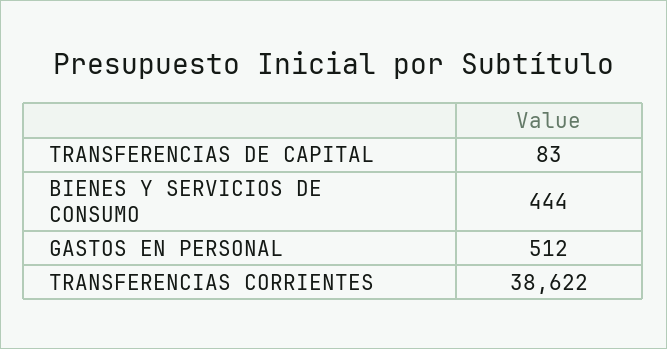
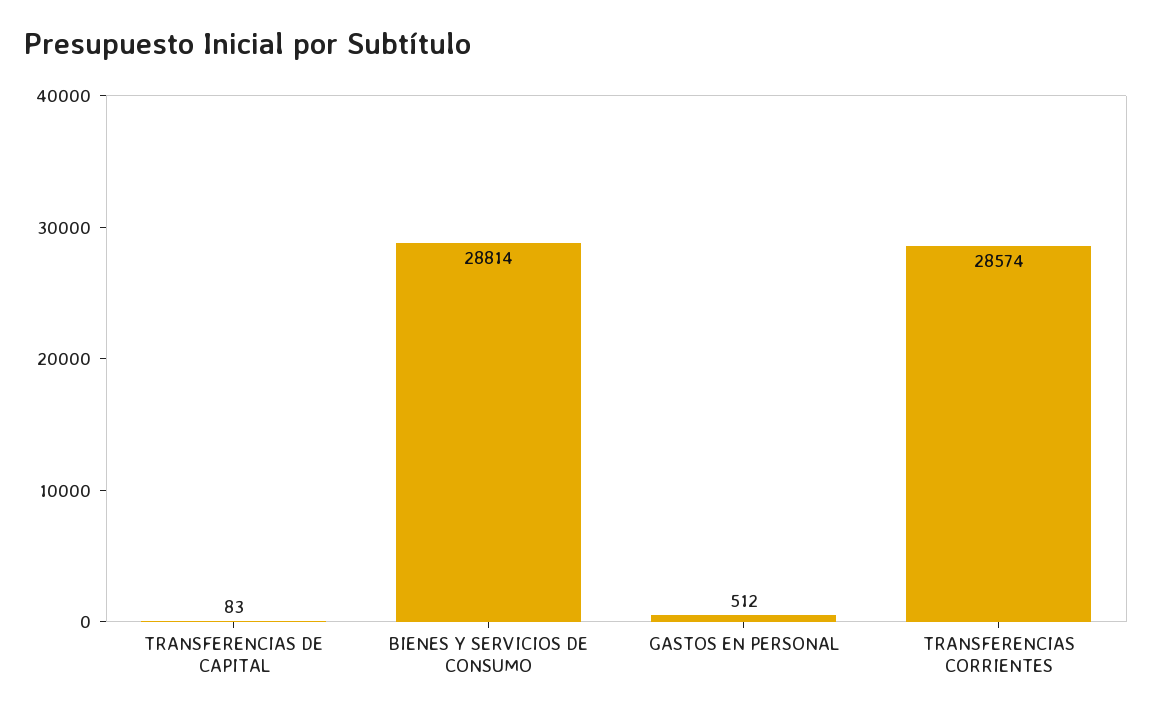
BIENES Y SERVICIOS DE CONSUMO: 444 -> 28814
TRANSFERENCIAS CORRIENTES: 38622 -> 28574

